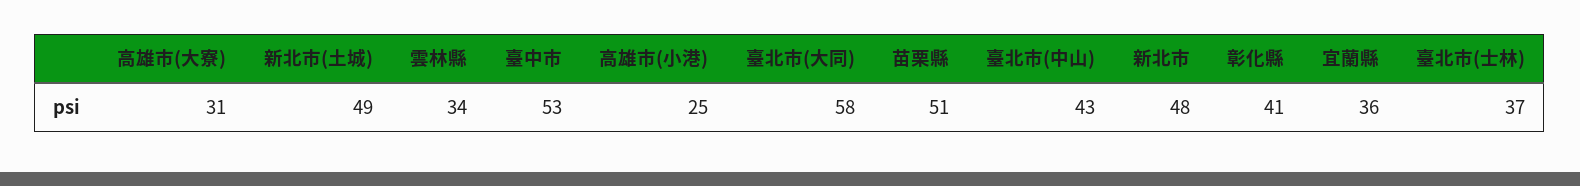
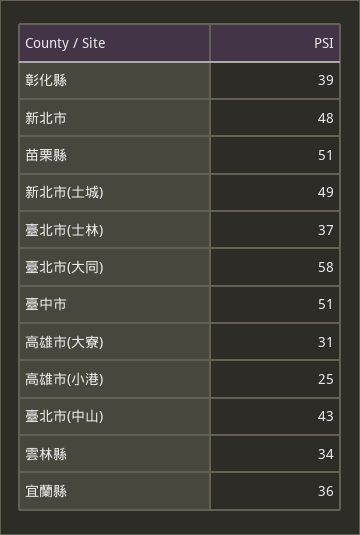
臺中市: 53 -> 51
彰化縣: 41 -> 39

